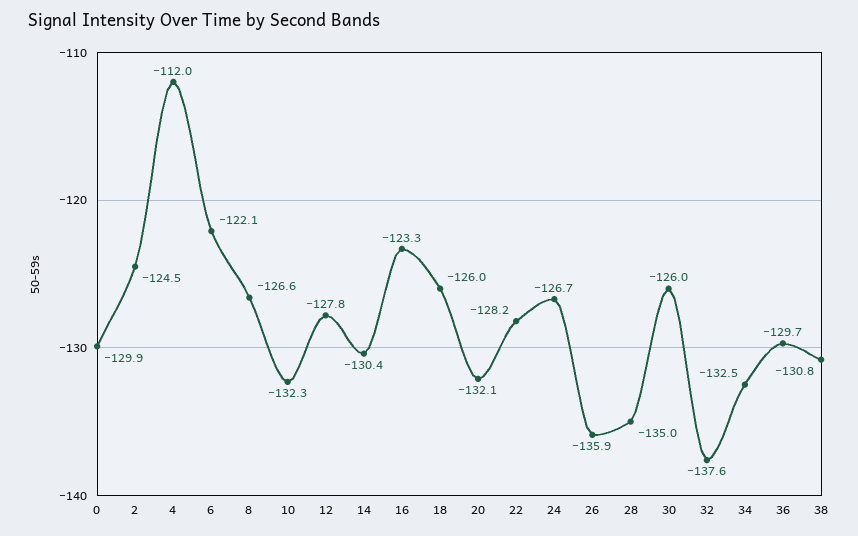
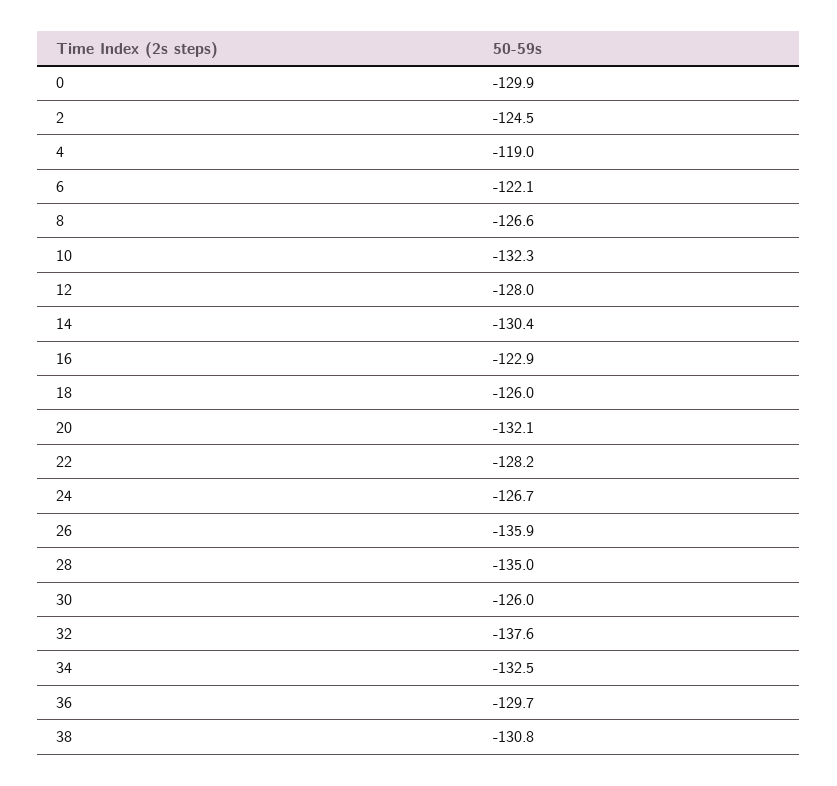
4: -112 -> -119
12: -127.8 -> -128
16: -123.3 -> -122.9

